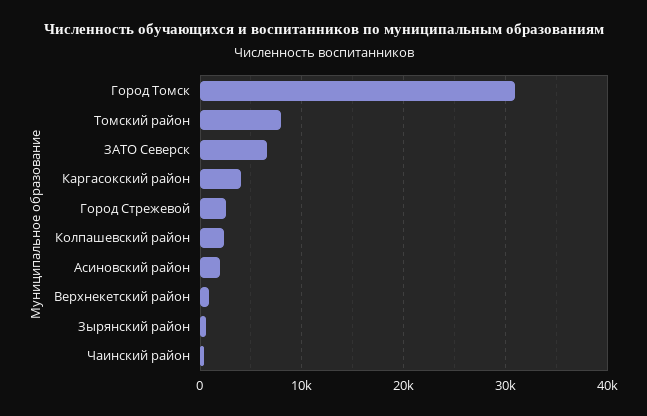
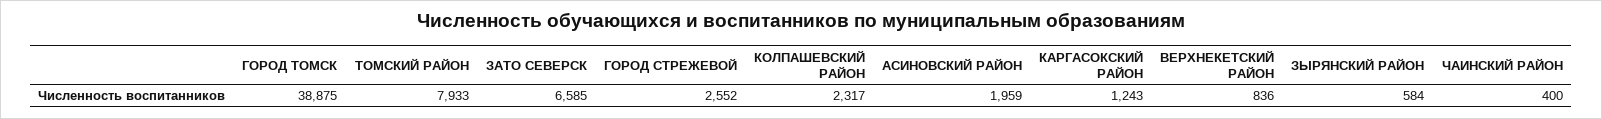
Город Томск: 31000 -> 38875
Каргасокский район: 4000 -> 1243

